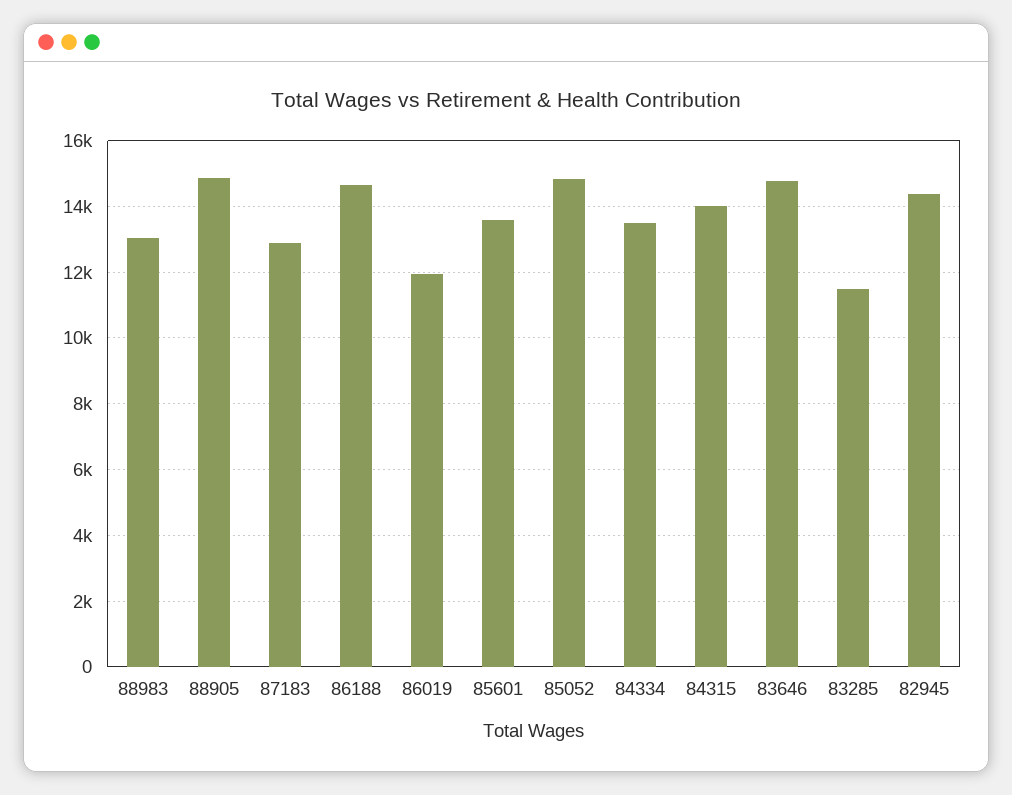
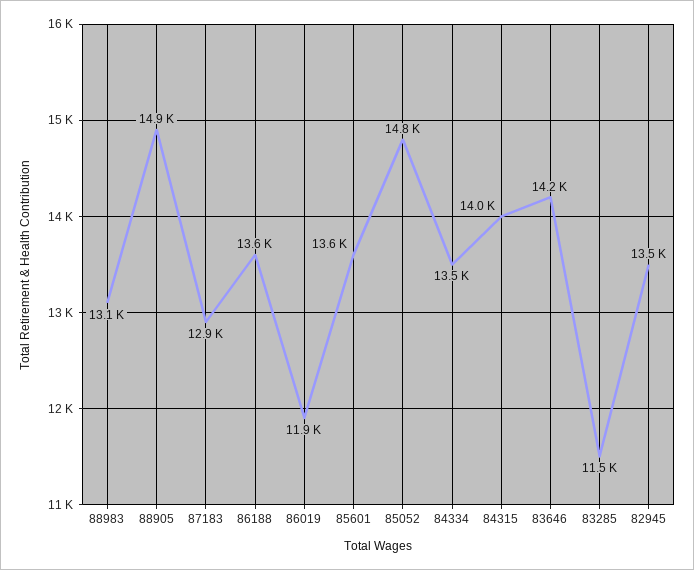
86188: 14600 -> 13600
83646: 14800 -> 14200
82945: 14400 -> 13500

